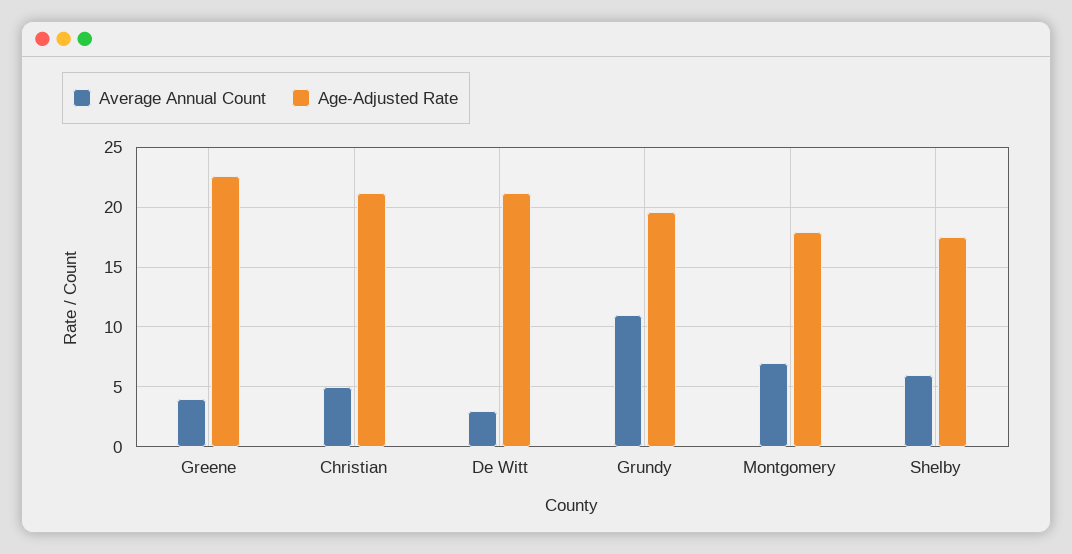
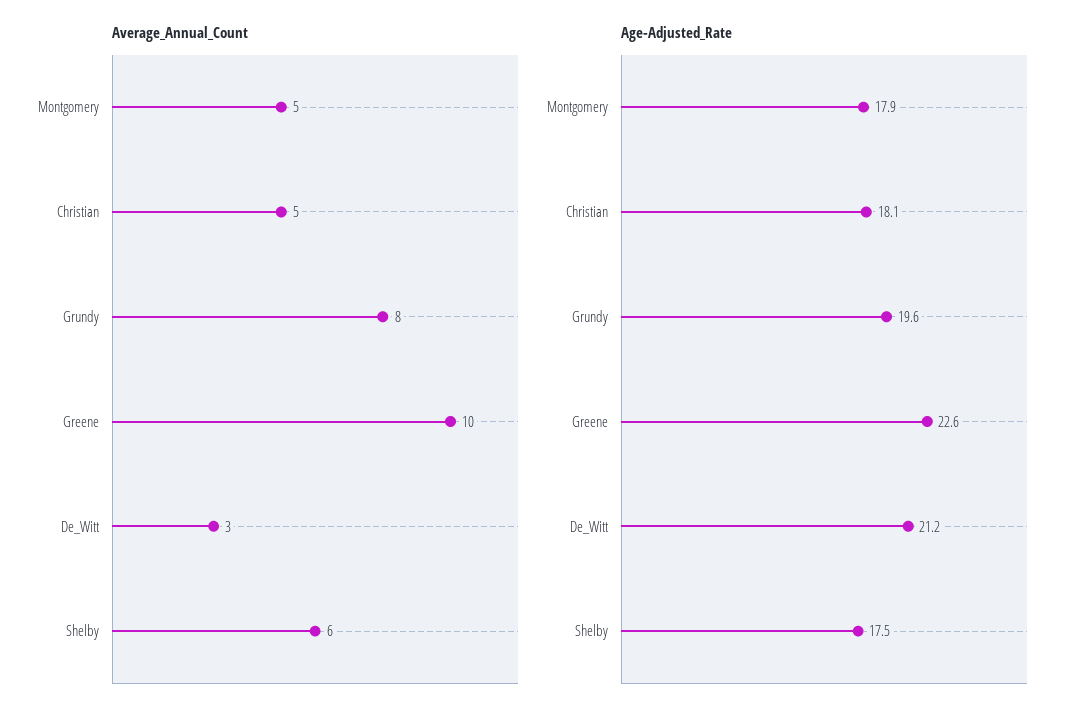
Average Annual Count, Greene: 4 -> 10
Age-Adjusted Rate, Christian: 21 -> 18.1
Average Annual Count, Grundy: 11 -> 8
Average Annual Count, Montgomery: 7 -> 5

